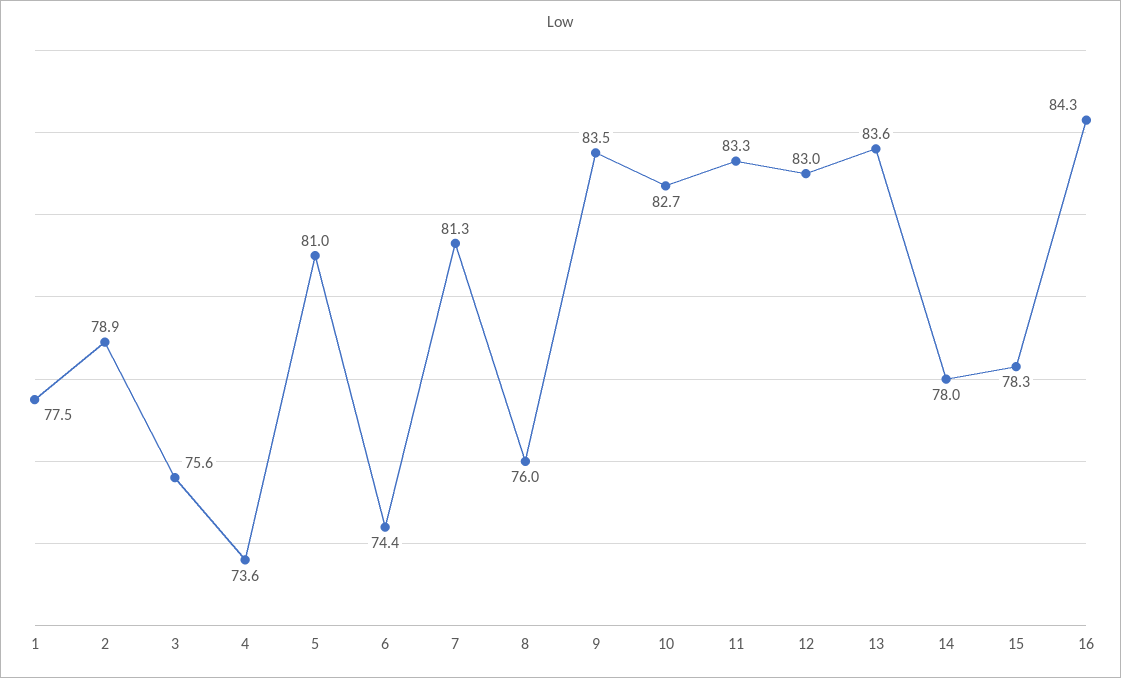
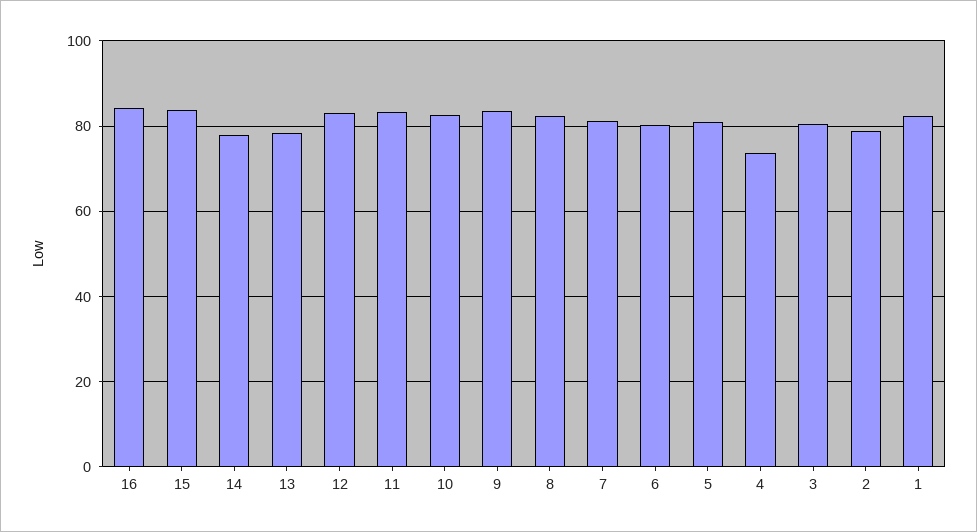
1: 77.5 -> 82
3: 75.6 -> 80
6: 74.4 -> 80
8: 76 -> 82
13: 83.6 -> 78
15: 78.3 -> 84

